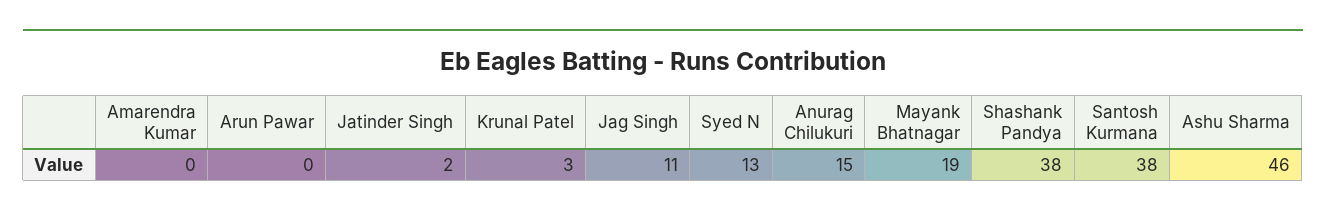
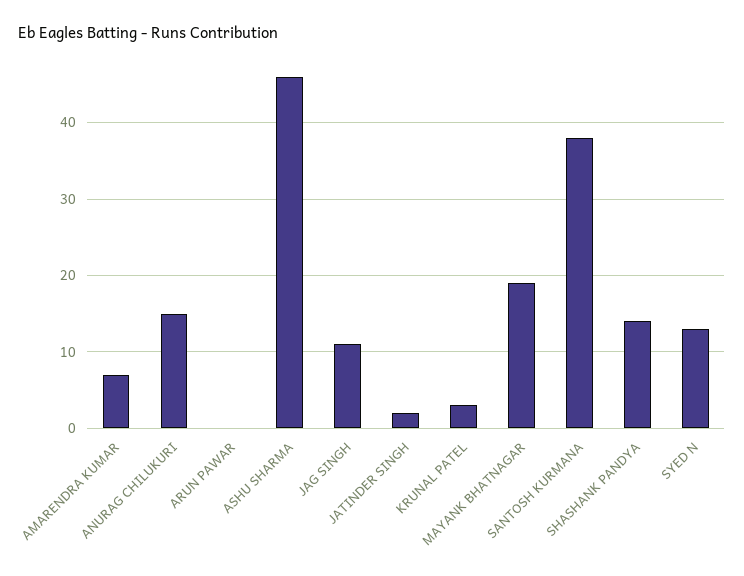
Amarendra Kumar: 0 -> 7
Shashank Pandya: 38 -> 14

